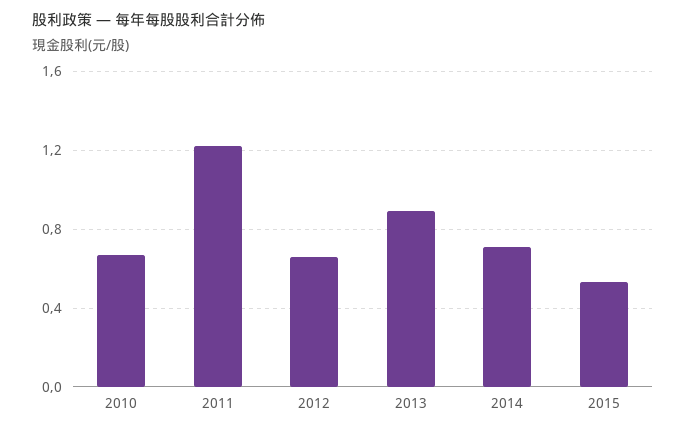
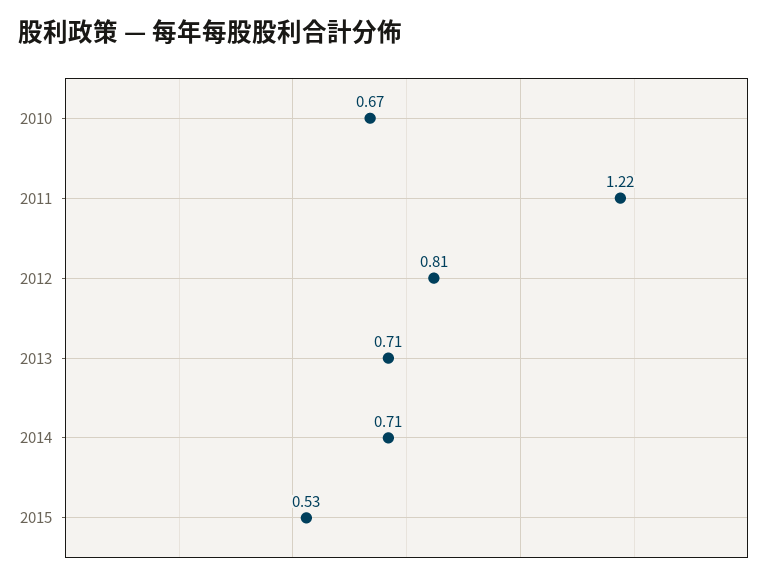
2012: 0.65 -> 0.81
2013: 0.9 -> 0.71

